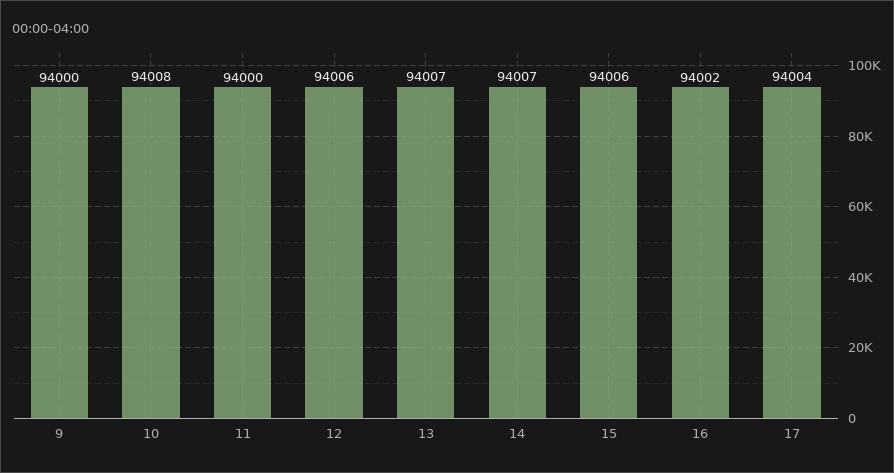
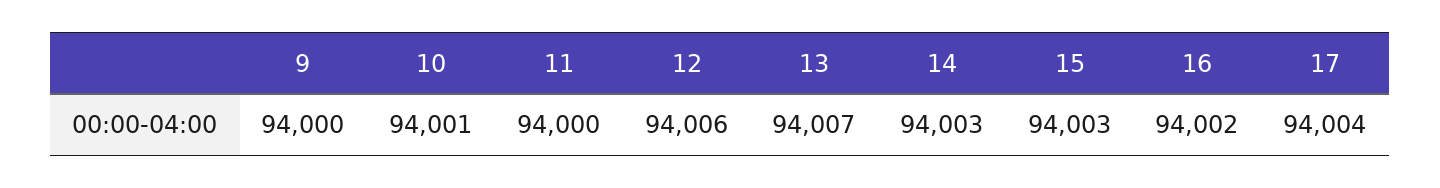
10: 94008 -> 94001
14: 94007 -> 94003
15: 94006 -> 94003

